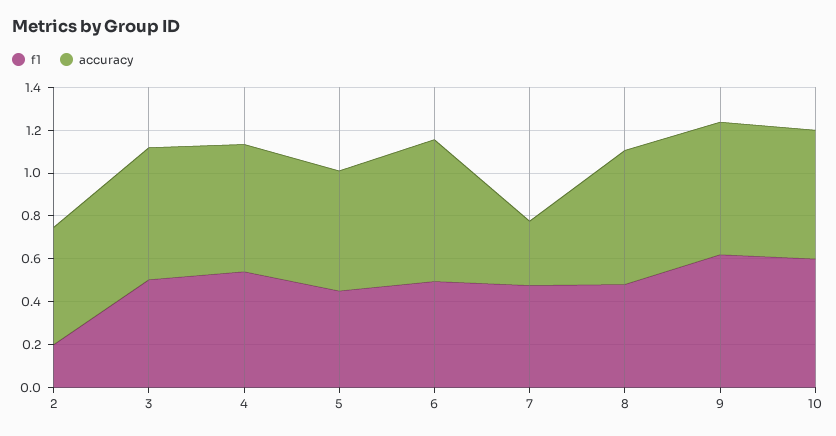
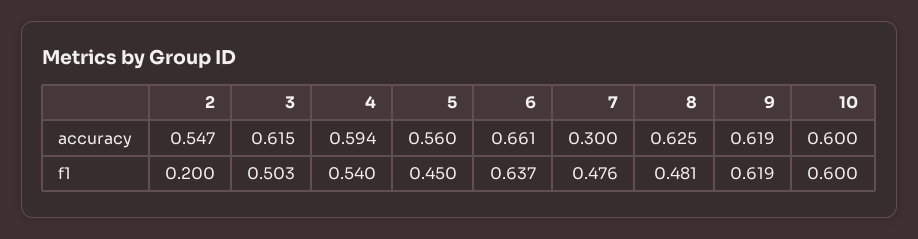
f1, 6: 0.5 -> 0.637

